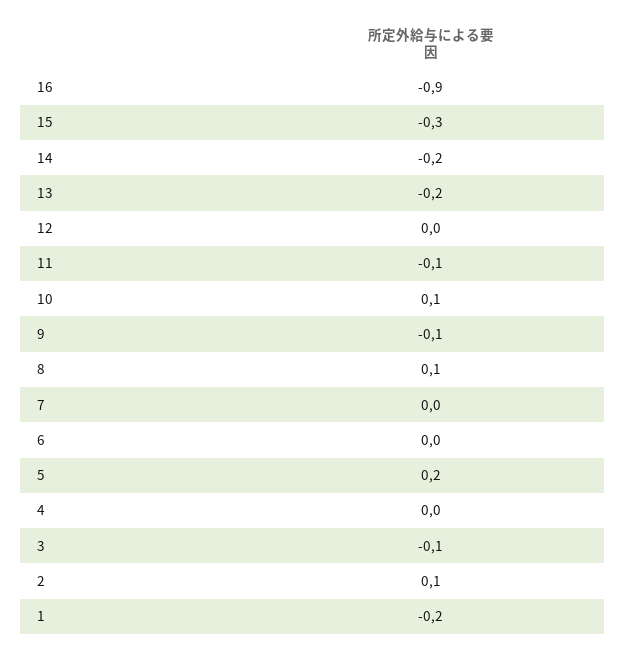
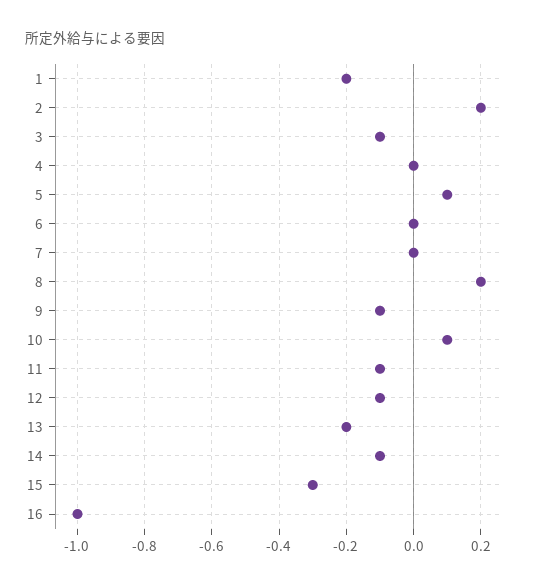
16: -0.9 -> -1
14: -0.2 -> -0.1
12: 0 -> -0.1
8: 0.1 -> 0.2
5: 0.2 -> 0.1
2: 0.1 -> 0.2

